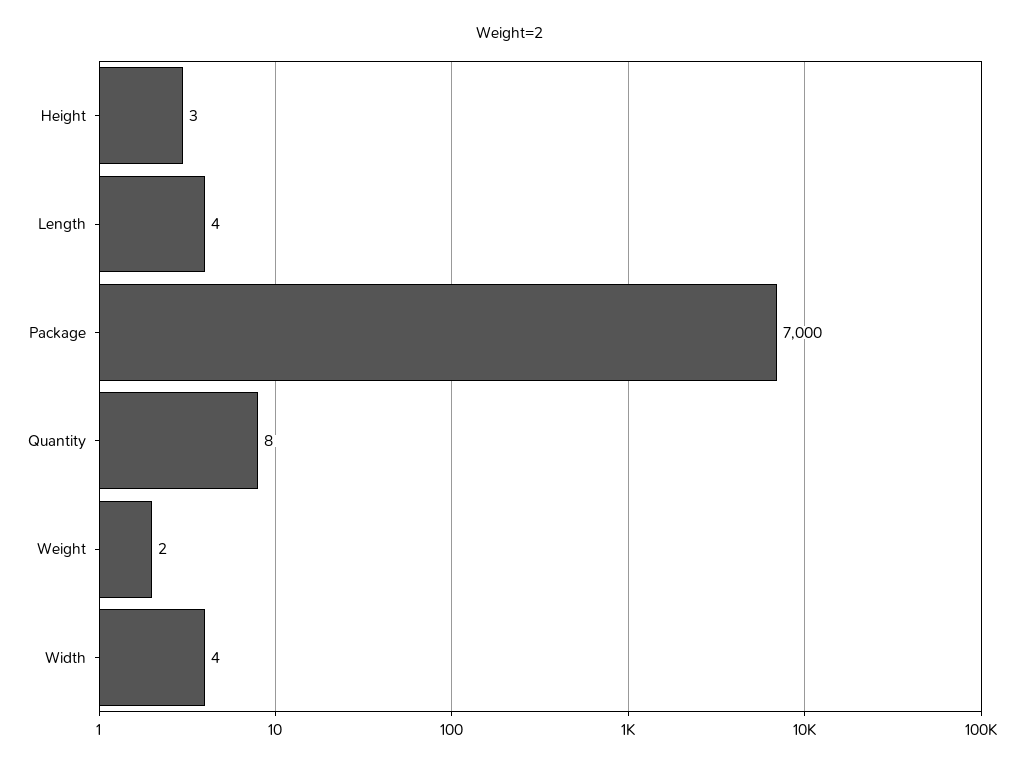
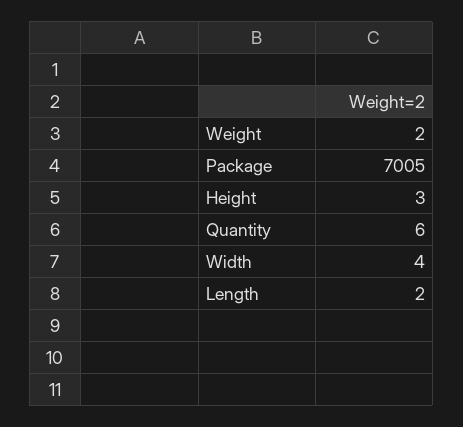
Length: 4 -> 2
Package: 7000 -> 7005
Quantity: 8 -> 6

